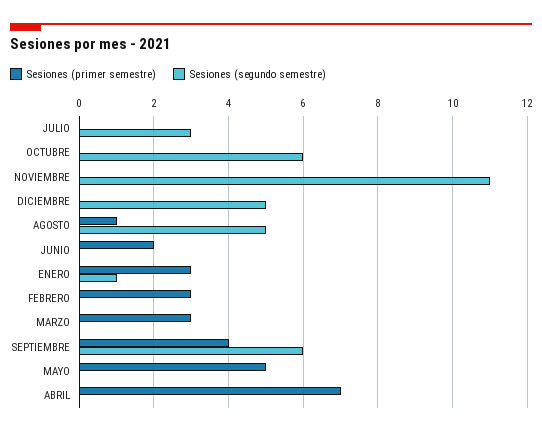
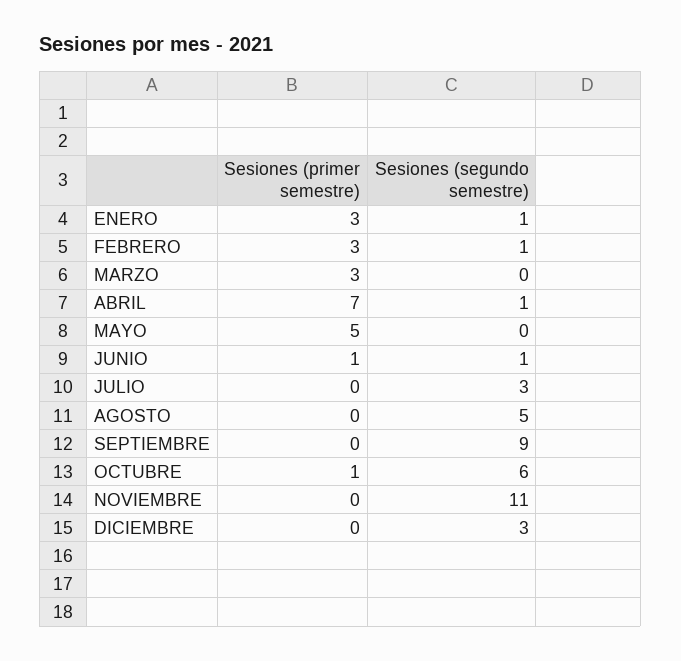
Sesiones (primer semestre), OCTUBRE: 0 -> 1
Sesiones (segundo semestre), DICIEMBRE: 5 -> 3
Sesiones (primer semestre), AGOSTO: 1 -> 0
Sesiones (primer semestre), JUNIO: 2 -> 1
Sesiones (segundo semestre), JUNIO: 0 -> 1
Sesiones (segundo semestre), FEBRERO: 0 -> 1
Sesiones (primer semestre), SEPTIEMBRE: 4 -> 0
Sesiones (segundo semestre), SEPTIEMBRE: 6 -> 9
Sesiones (segundo semestre), ABRIL: 0 -> 1

